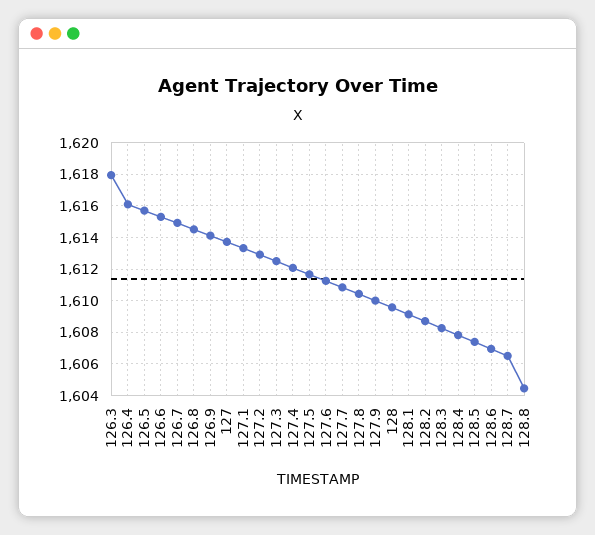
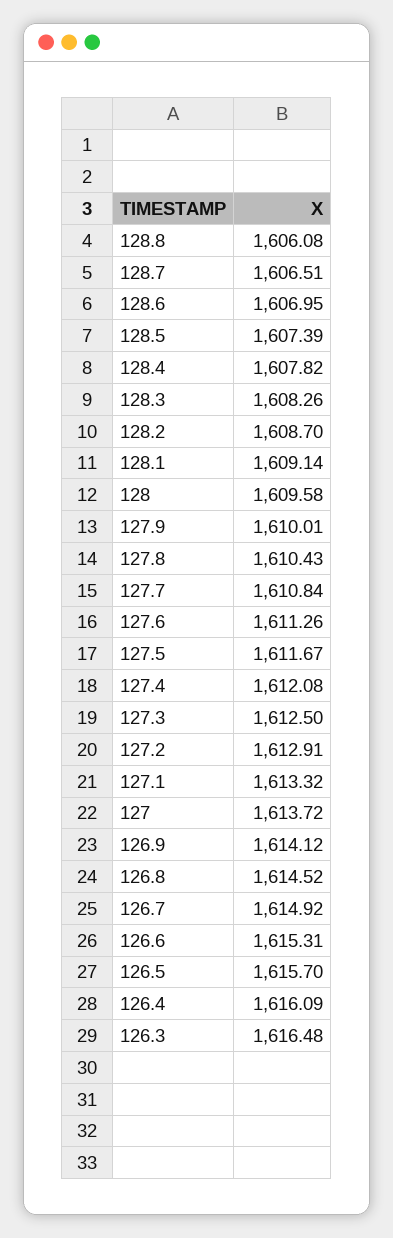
126.3: 1618 -> 1616.48
128.8: 1604.5 -> 1606.08

